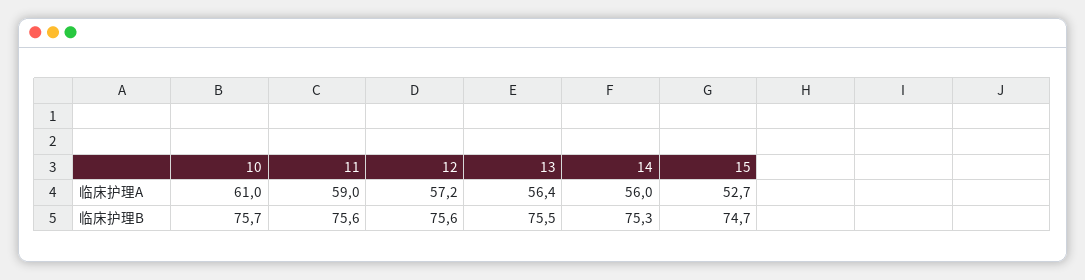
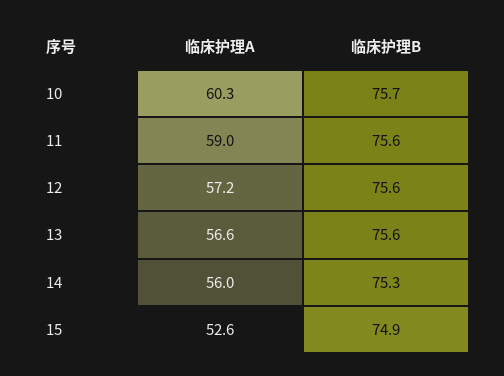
10, 临床护理A: 61 -> 60.3
13, 临床护理A: 56.4 -> 56.6
15, 临床护理A: 52.7 -> 52.6
13, 临床护理B: 75.5 -> 75.6
15, 临床护理B: 74.7 -> 74.9

